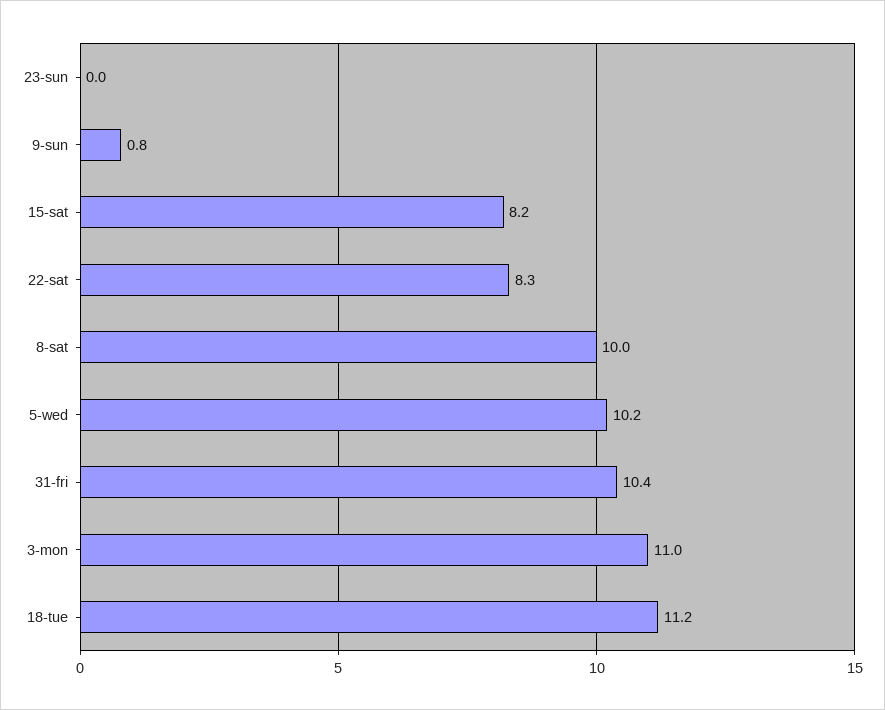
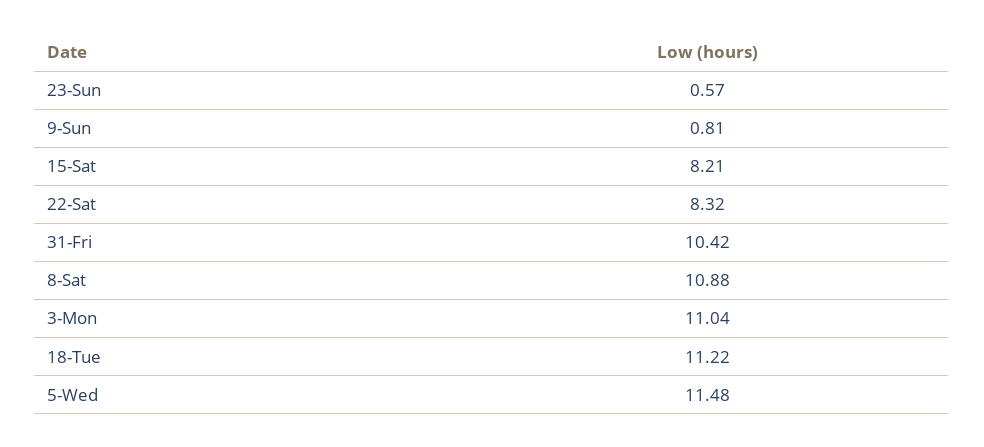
23-sun: 0 -> 0.57
8-sat: 10 -> 10.88
5-wed: 10.2 -> 11.48

